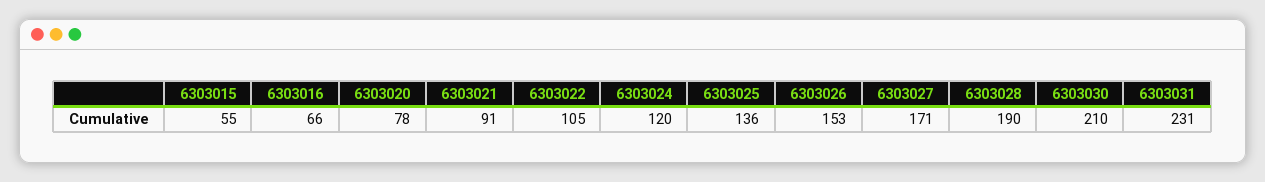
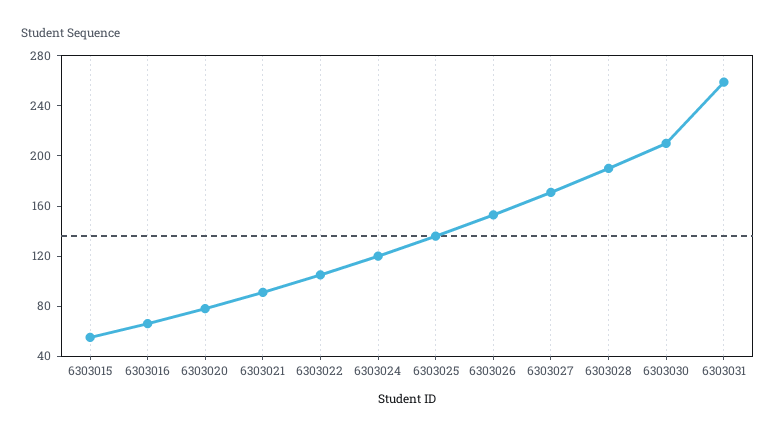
6303031: 231 -> 260

